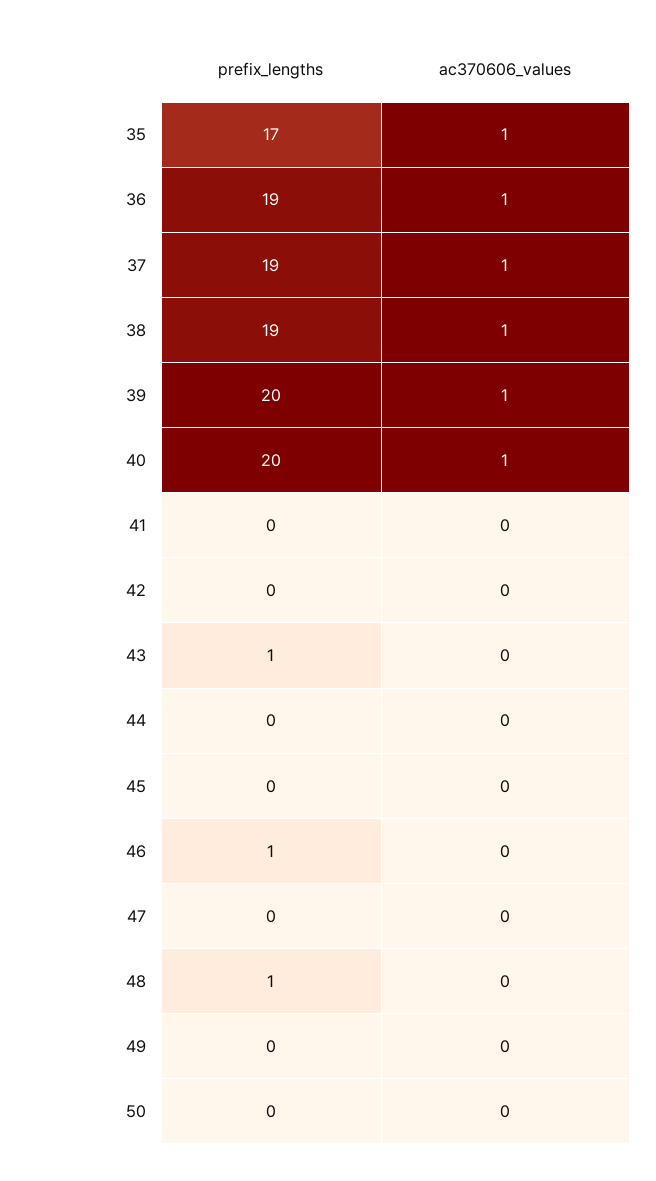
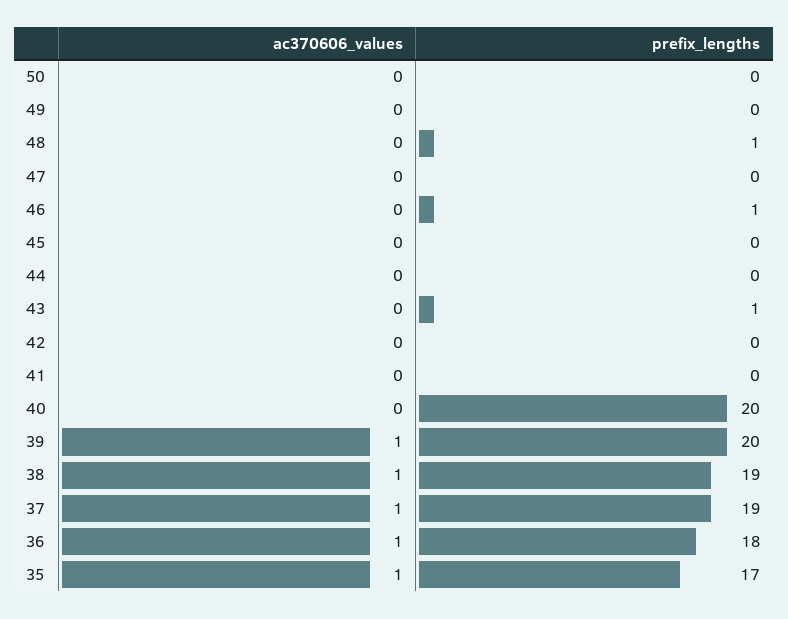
prefix_lengths, 36: 19 -> 18
ac370606_values, 40: 1 -> 0

